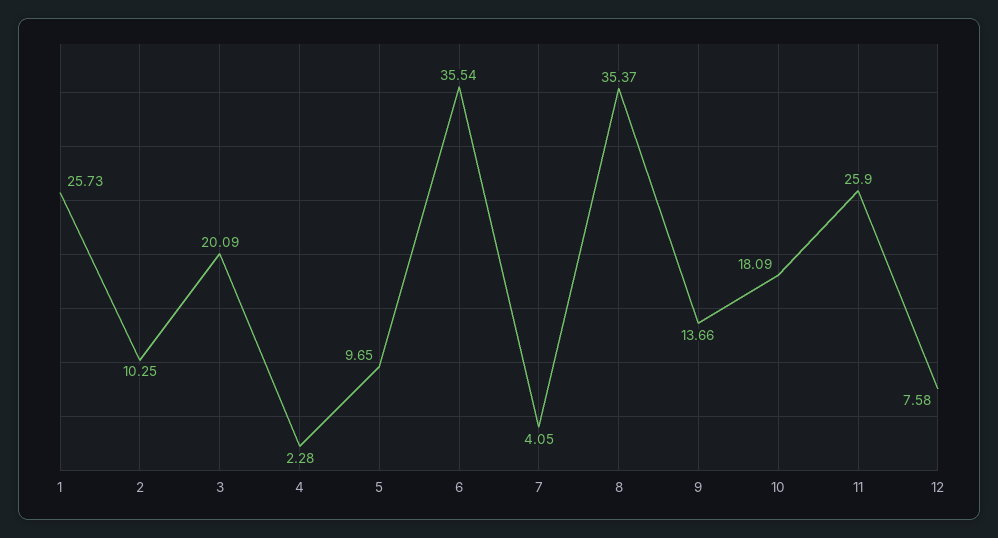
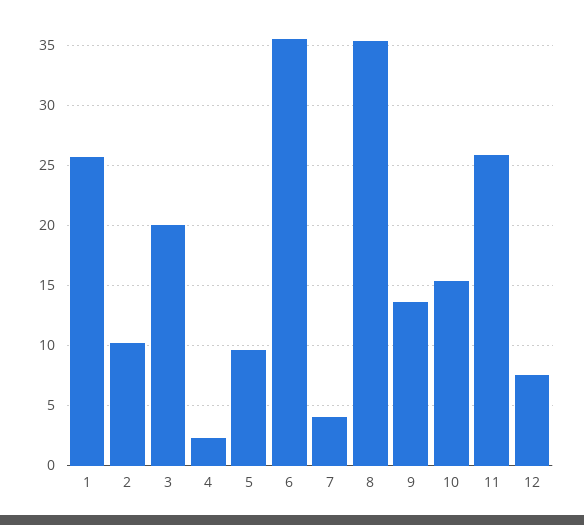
10: 18.09 -> 15.5

